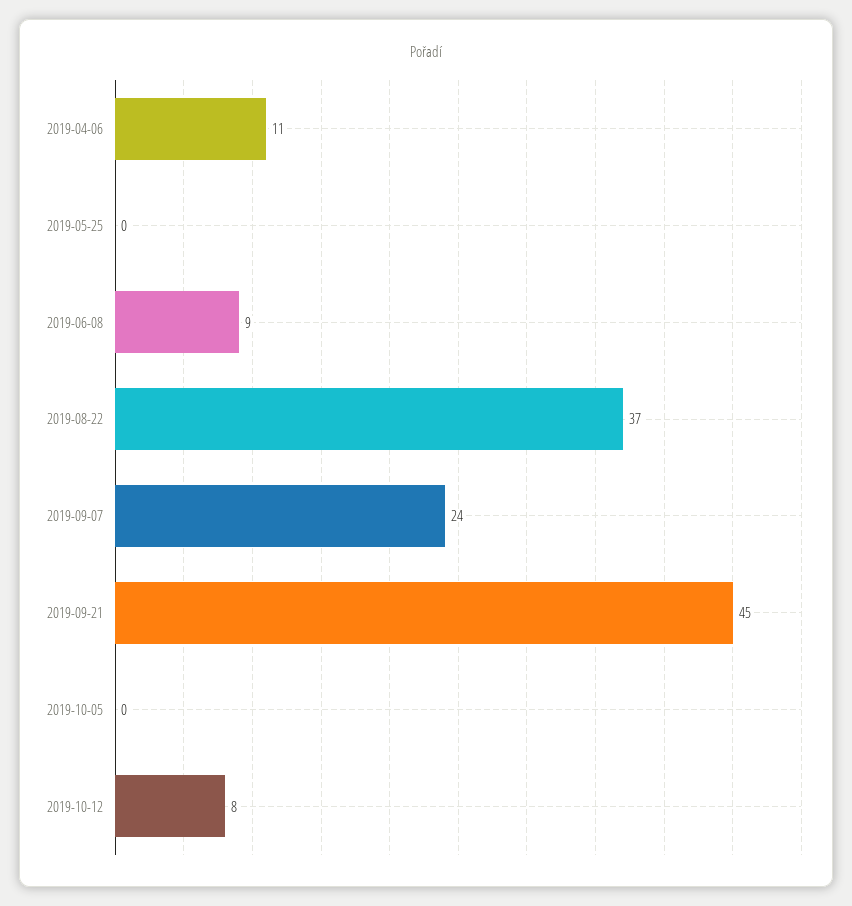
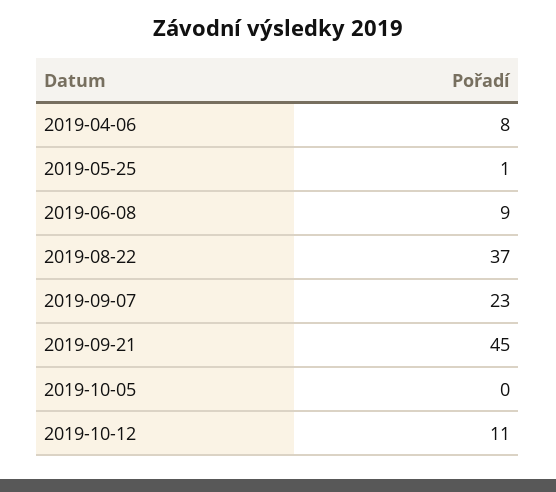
2019-04-06: 11 -> 8
2019-05-25: 0 -> 1
2019-09-07: 24 -> 23
2019-10-12: 8 -> 11

